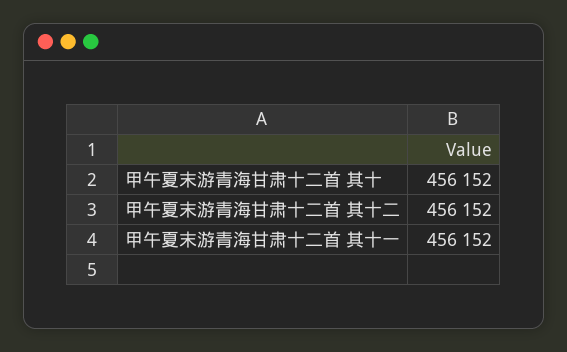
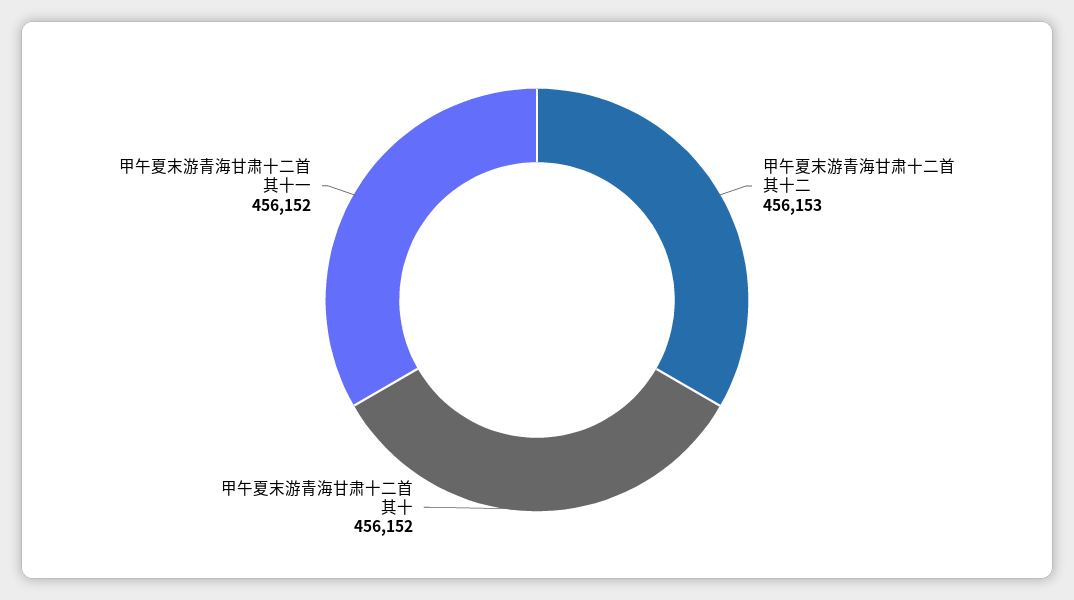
甲午夏末游青海甘肃十二首 其十二: 456152 -> 456153

